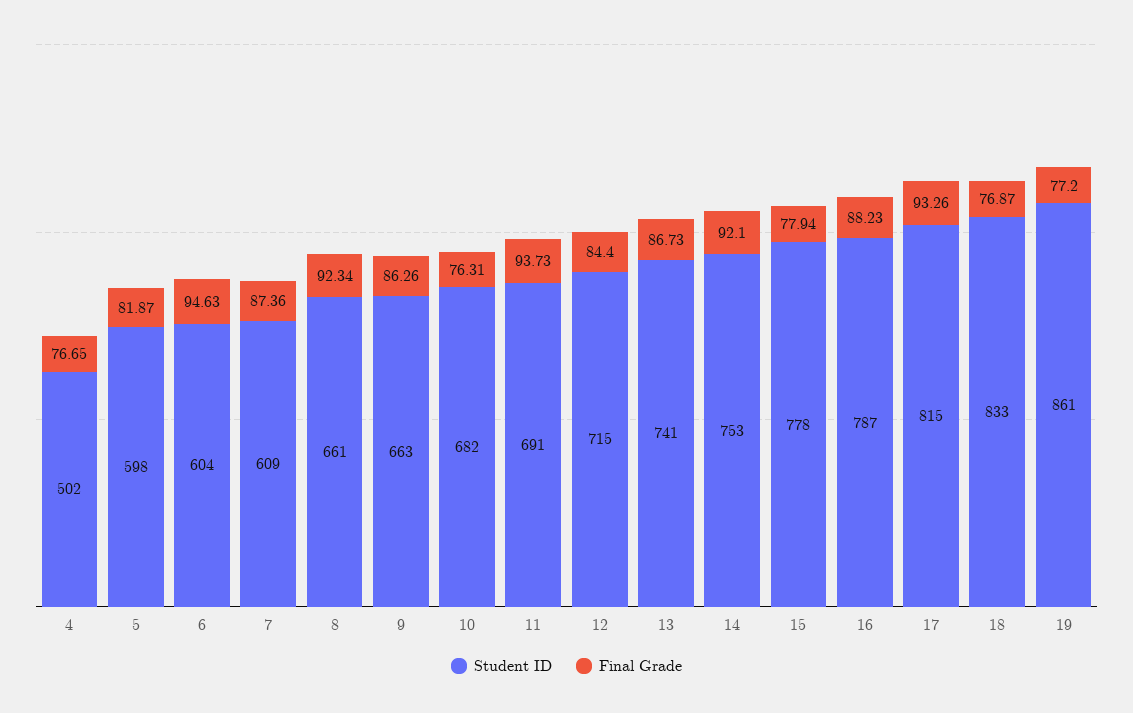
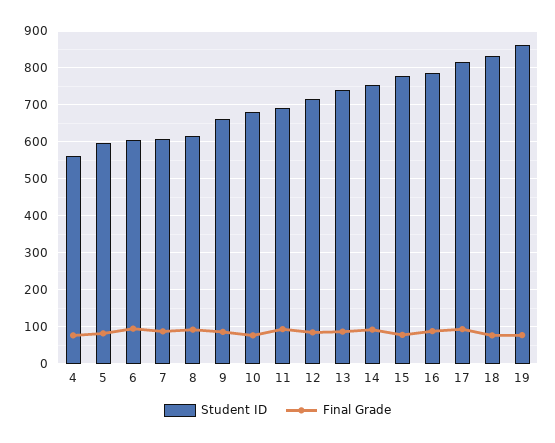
Student ID, 4: 502 -> 560
Student ID, 8: 661 -> 620

